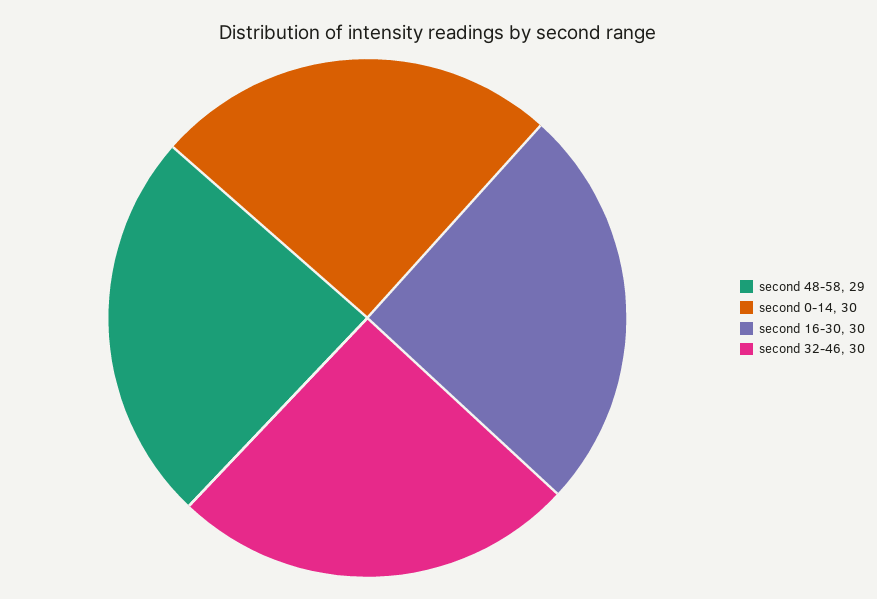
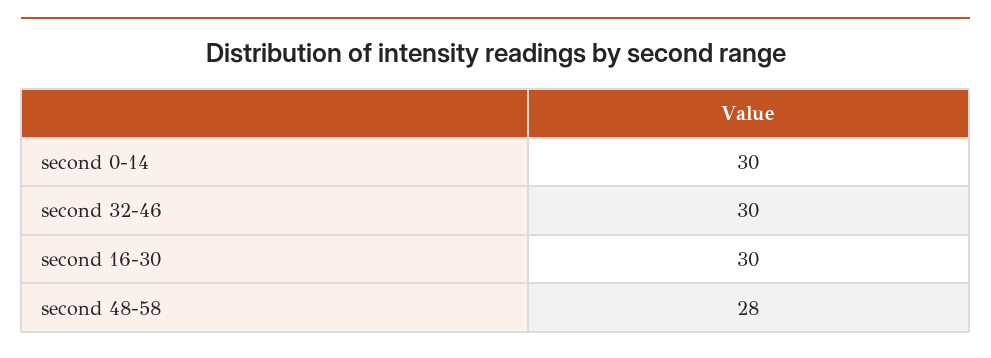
second 48-58: 29 -> 28

